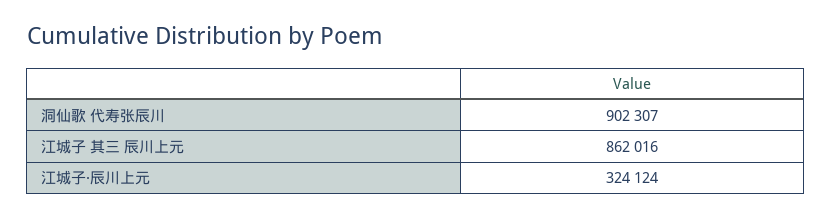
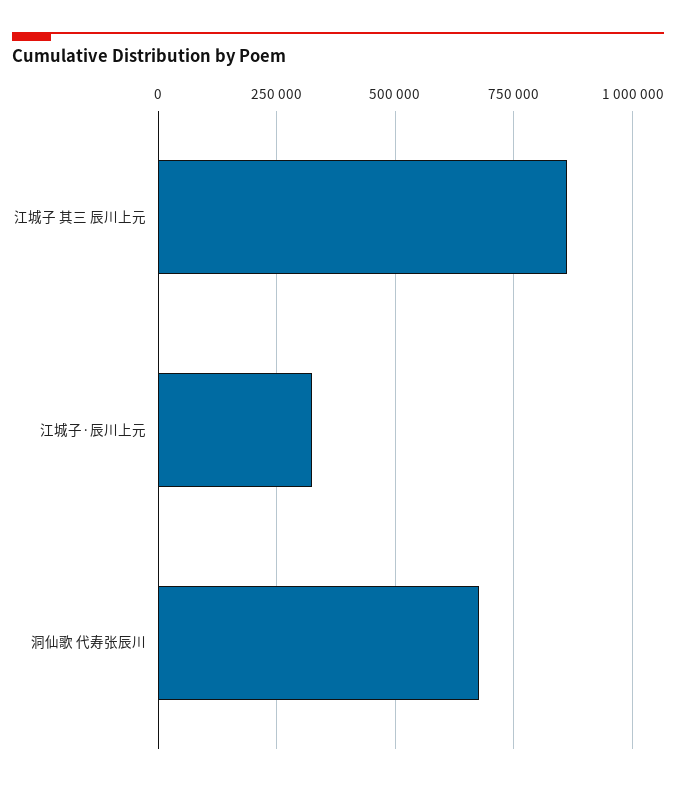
洞仙歌 代寿张辰川: 902307 -> 675000

